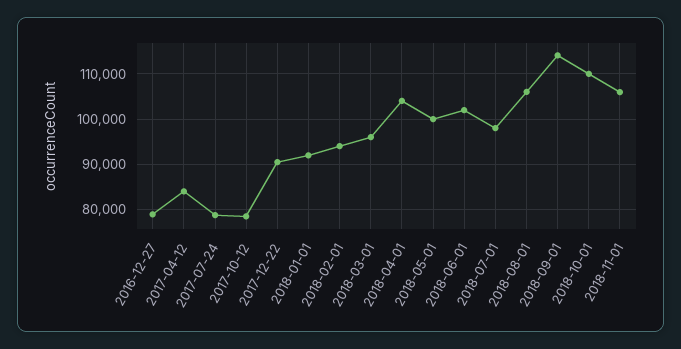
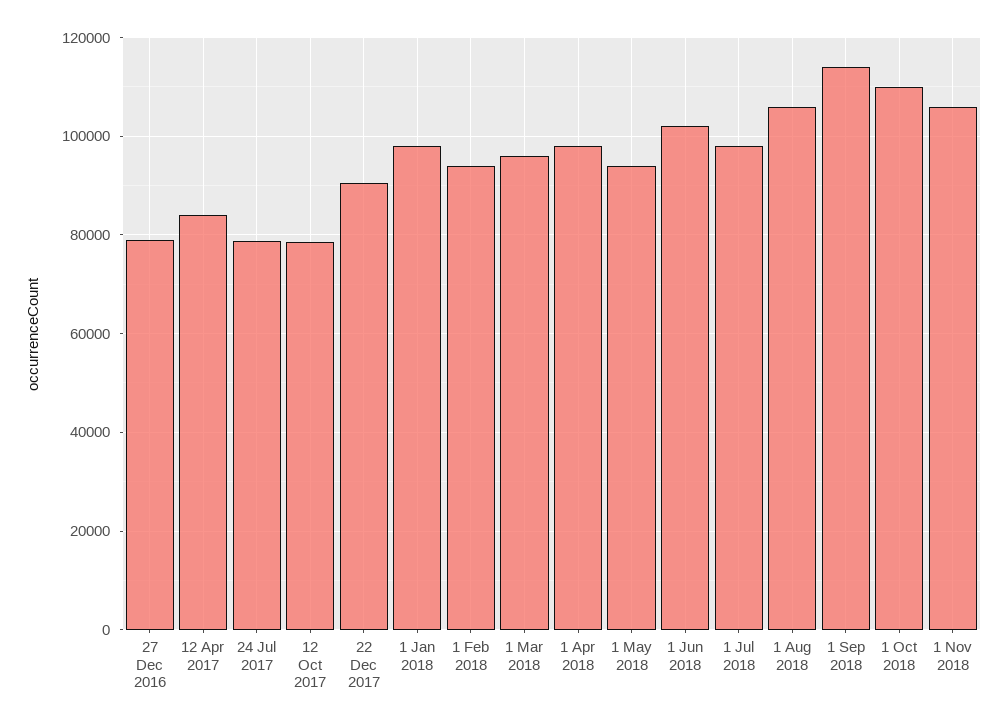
2018-01-01: 92000 -> 98000
2018-04-01: 104000 -> 98000
2018-05-01: 100000 -> 94000

